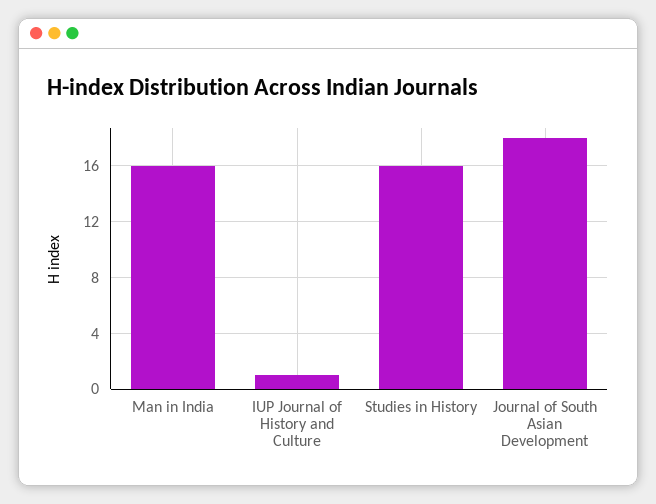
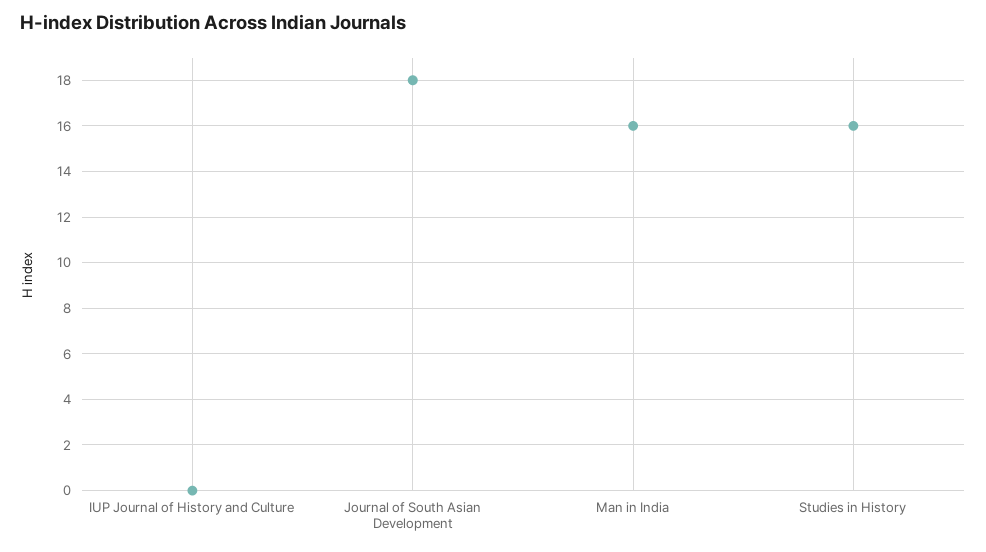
IUP Journal of History and Culture: 1 -> 0

